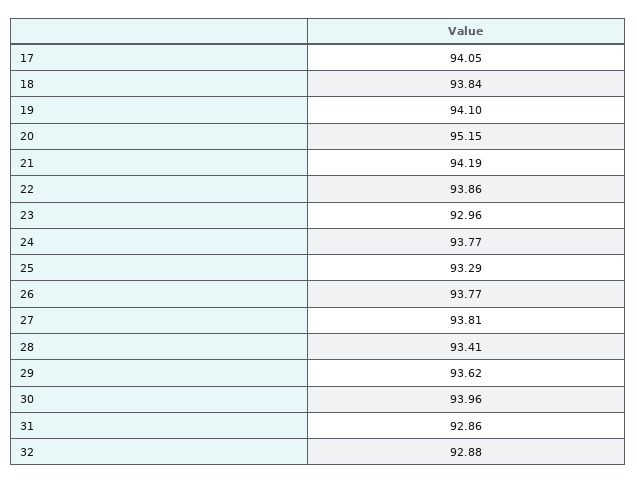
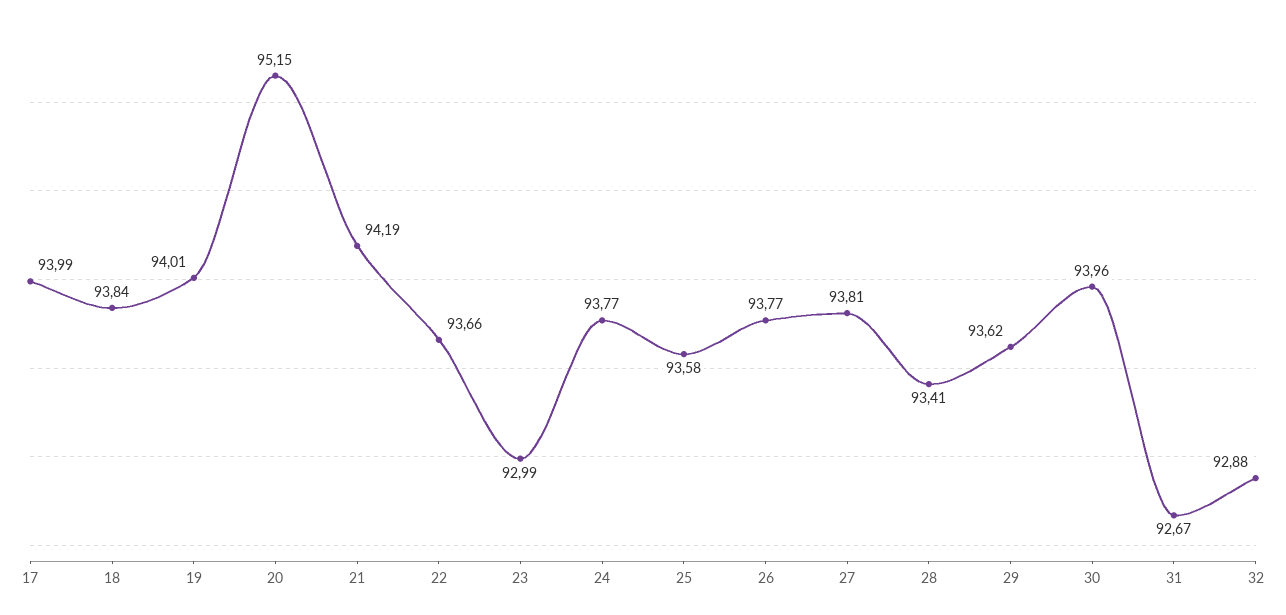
17: 94.05 -> 93.99
19: 94.1 -> 94.01
22: 93.86 -> 93.66
23: 92.96 -> 92.99
25: 93.29 -> 93.58
31: 92.86 -> 92.67

